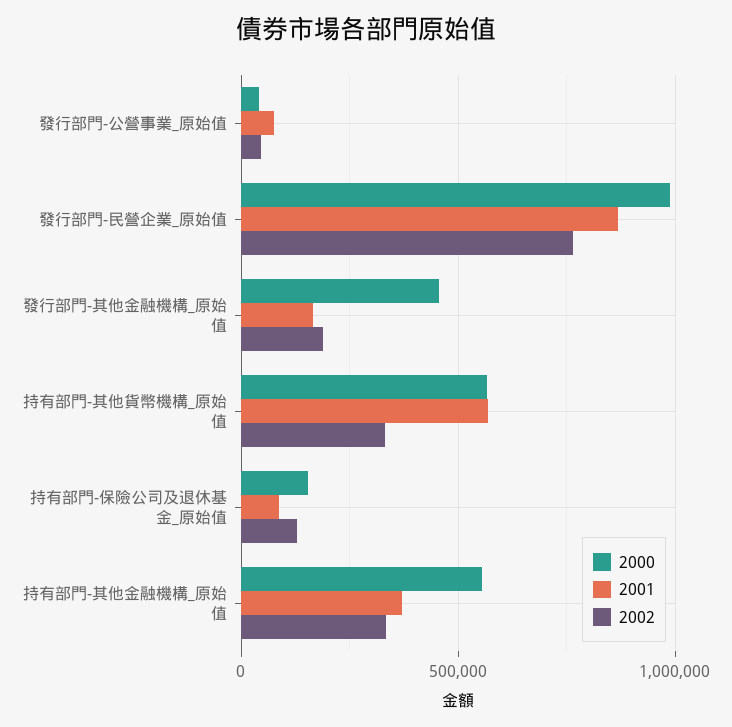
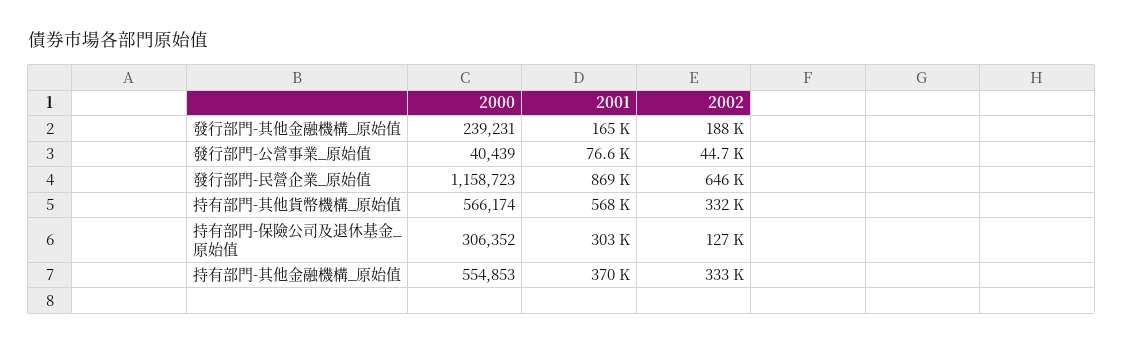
2000, 發行部門-民營企業_原始值: 1000000 -> 1158723
2002, 發行部門-民營企業_原始值: 750000 -> 646000
2000, 發行部門-其他金融機構_原始值: 450000 -> 239231
2000, 持有部門-保險公司及退休基金_原始值: 150000 -> 306352
2001, 持有部門-保險公司及退休基金_原始值: 100000 -> 303000

